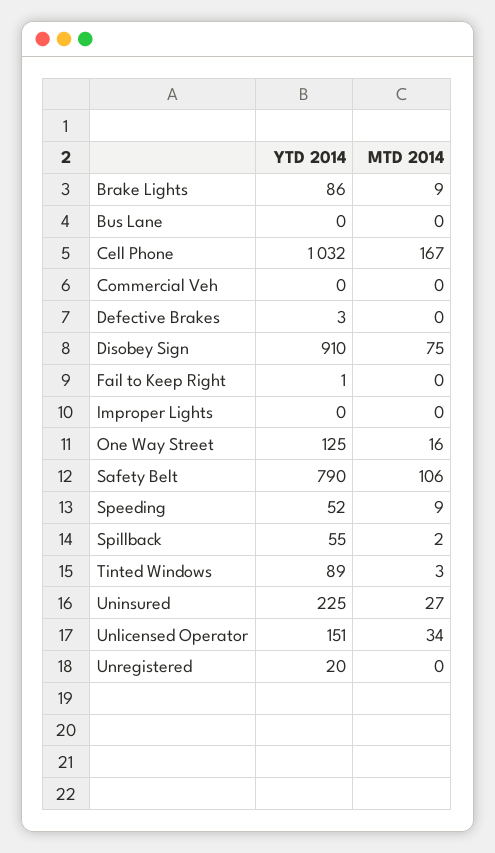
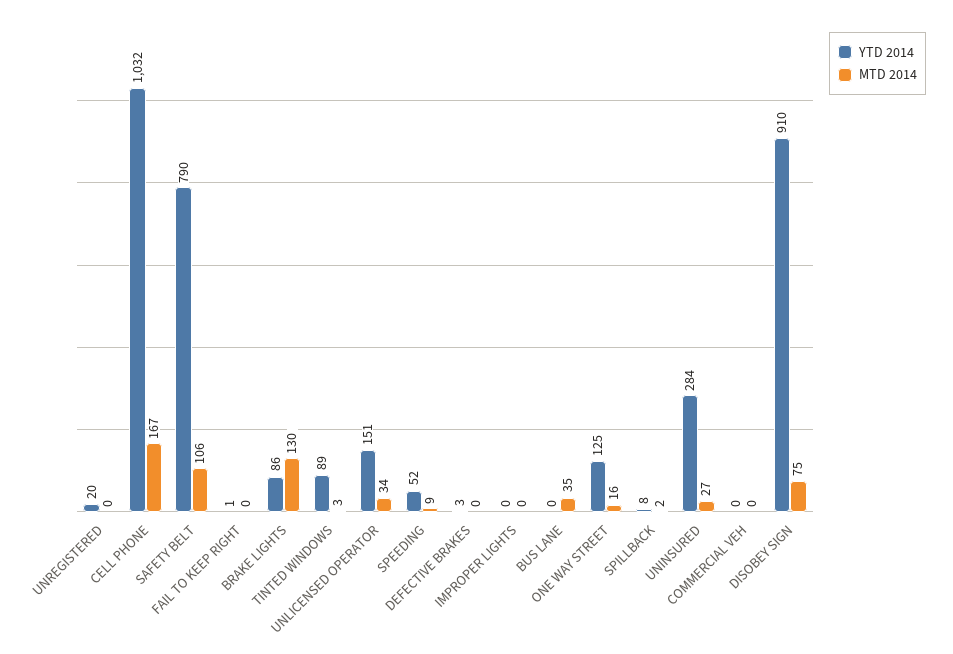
MTD 2014, Brake Lights: 9 -> 130
MTD 2014, Bus Lane: 0 -> 35
YTD 2014, Spillback: 55 -> 8
YTD 2014, Uninsured: 225 -> 284

